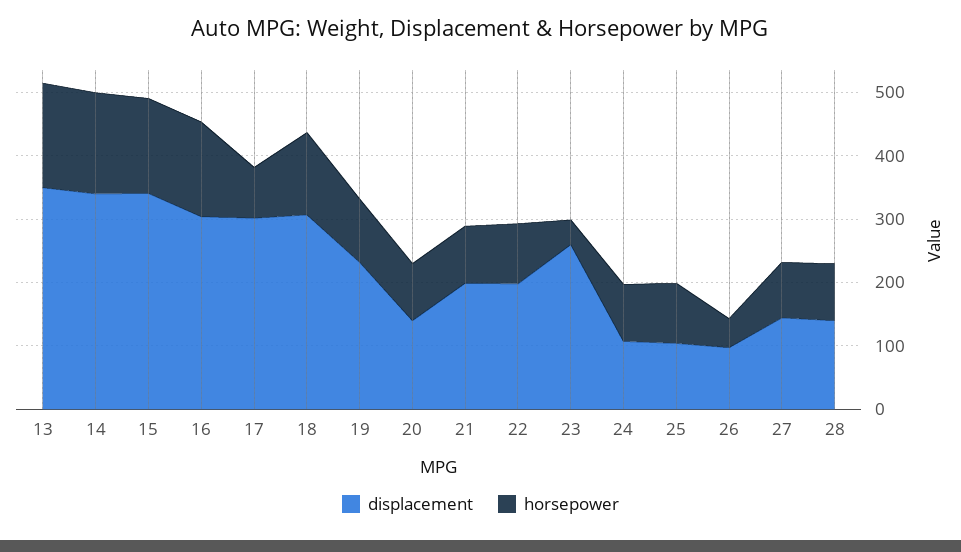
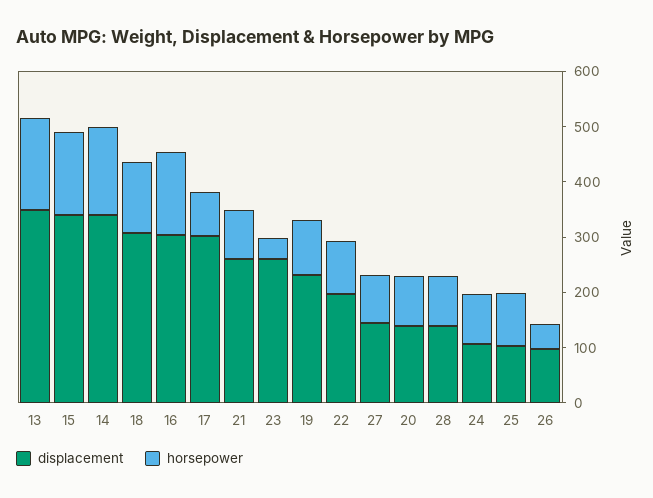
displacement, 21: 200 -> 260

